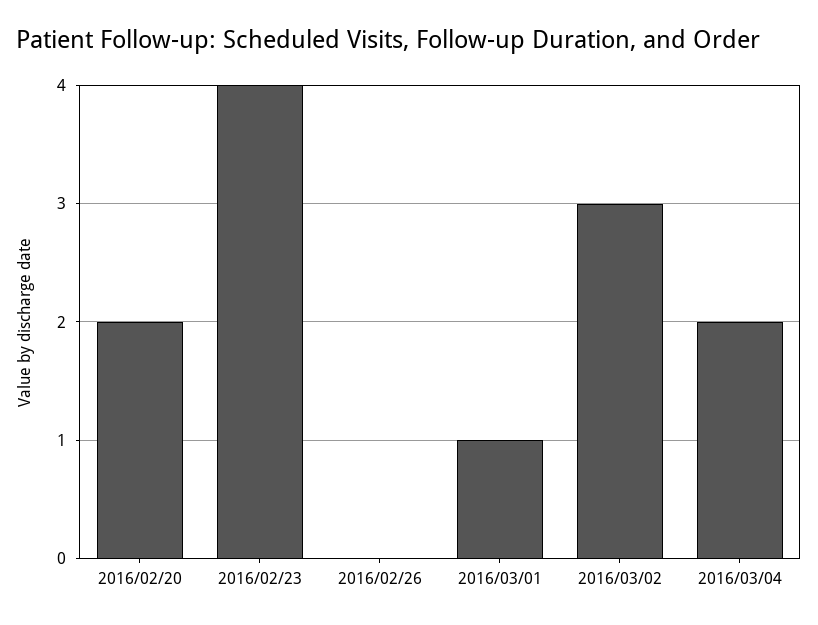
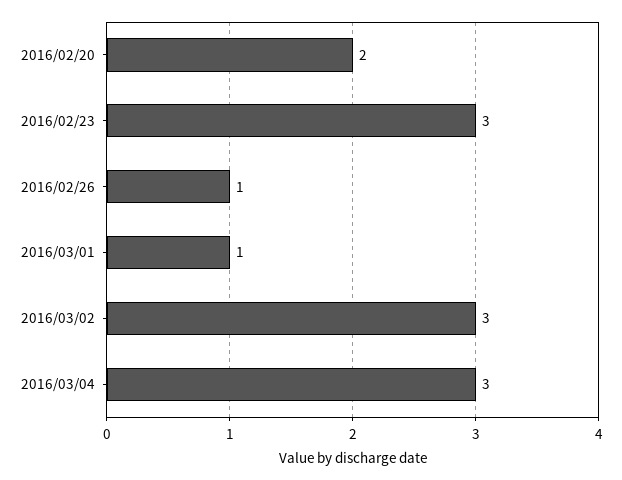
2016/02/23: 4 -> 3
2016/02/26: 0 -> 1
2016/03/04: 2 -> 3

